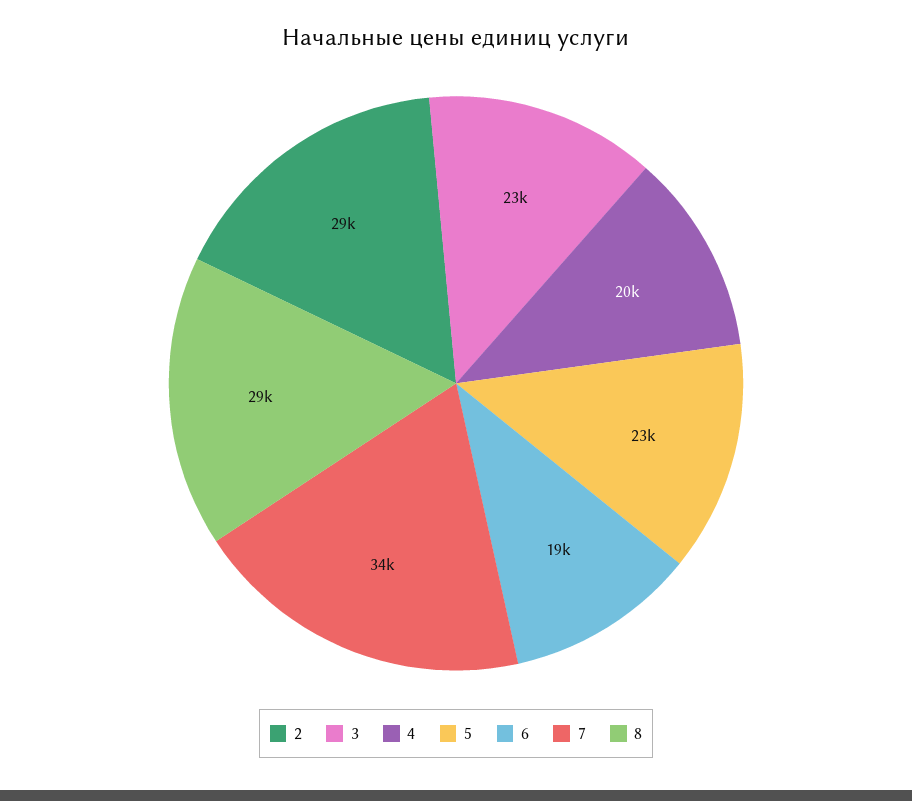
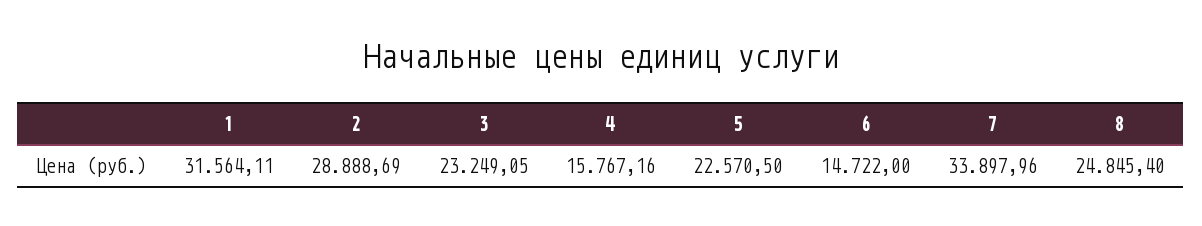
4: 20000 -> 15767.16
6: 19000 -> 14722
8: 29000 -> 24845.4
1: none -> 31564.11

